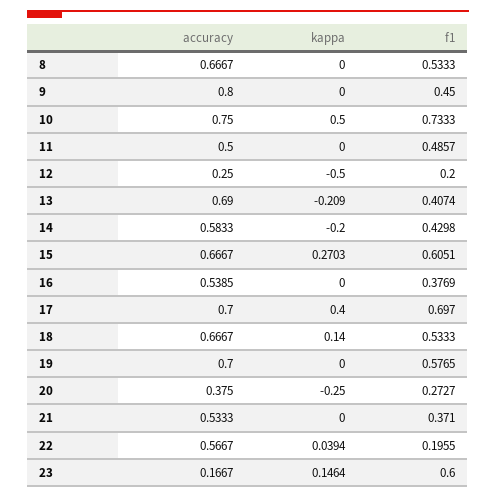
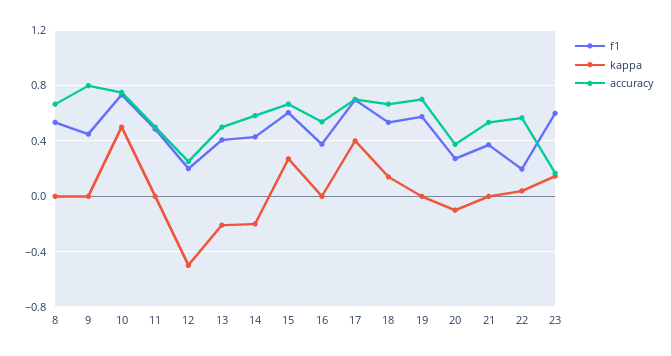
accuracy, 13: 0.69 -> 0.5
kappa, 20: -0.25 -> -0.1

